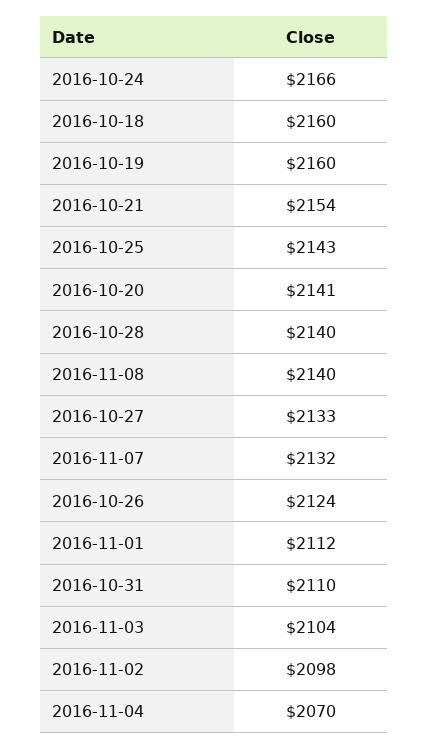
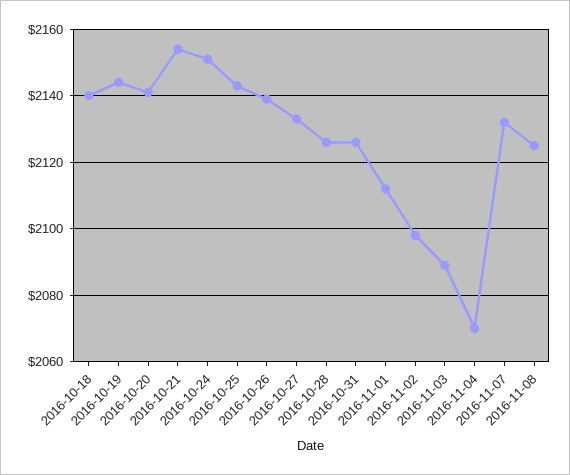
2016-10-24: 2166 -> 2150
2016-10-18: 2160 -> 2140
2016-10-19: 2160 -> 2145
2016-10-28: 2140 -> 2125
2016-11-08: 2140 -> 2125
2016-10-26: 2124 -> 2140
2016-10-31: 2110 -> 2125
2016-11-03: 2104 -> 2090

